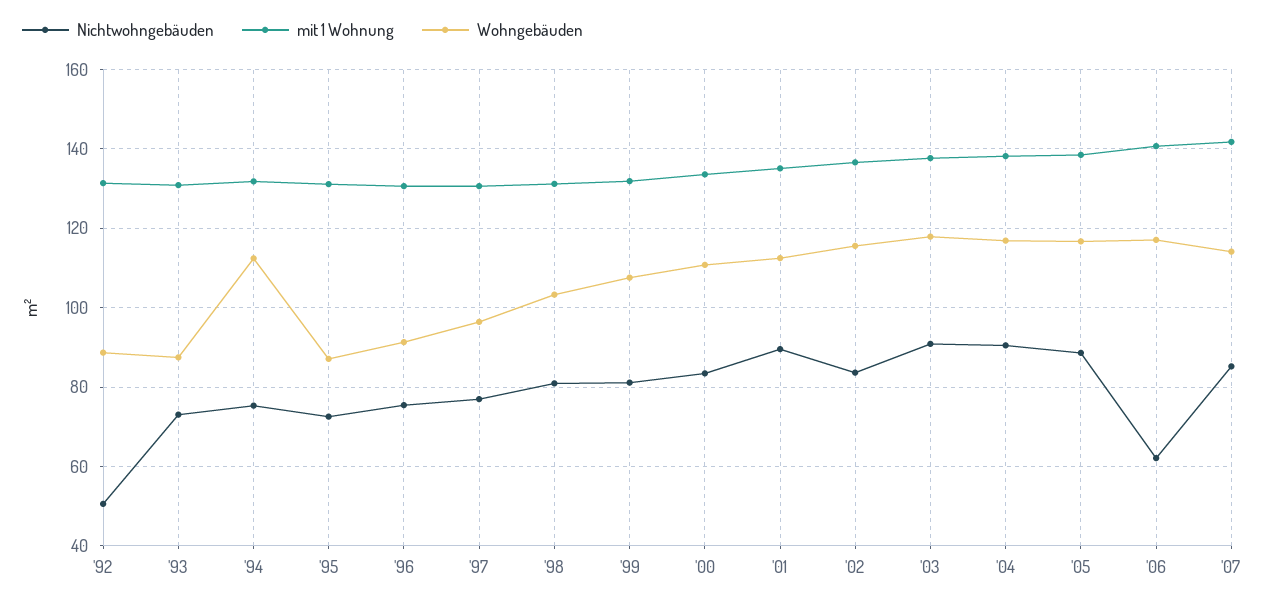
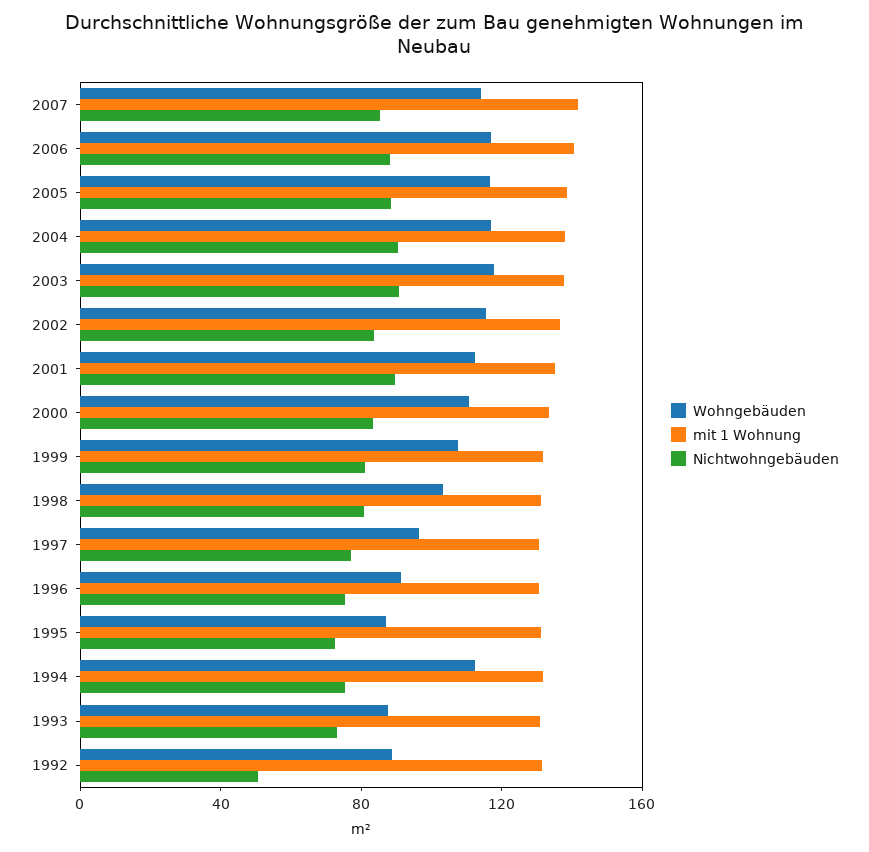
Nichtwohngebäuden, '06: 62 -> 90

